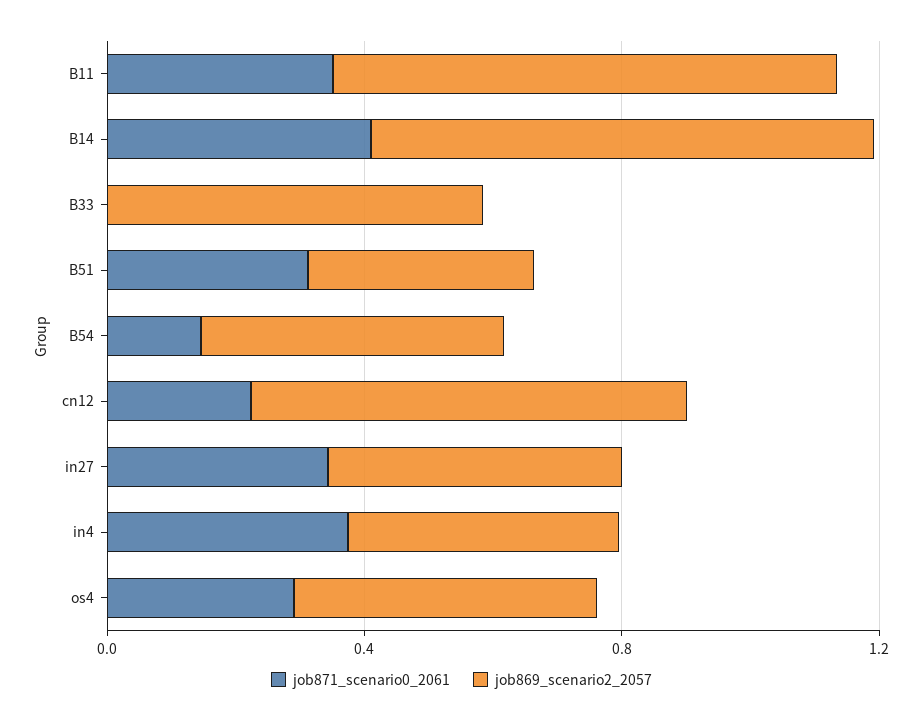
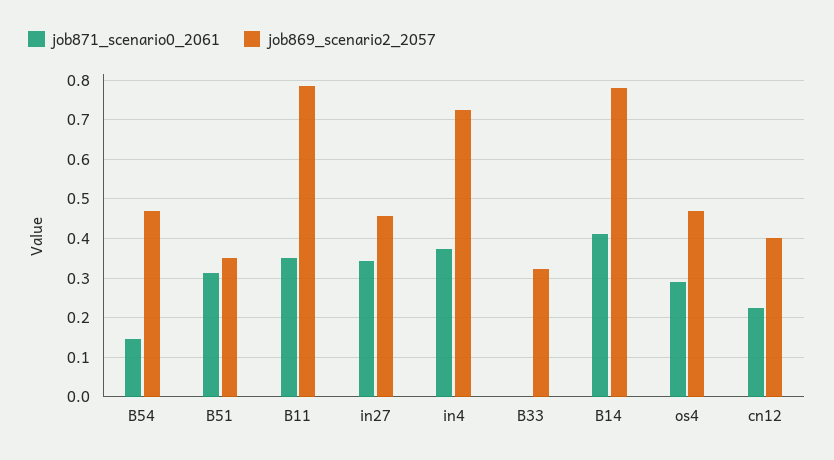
job869_scenario2_2057, B33: 0.6 -> 0.32
job869_scenario2_2057, cn12: 0.7 -> 0.4
job869_scenario2_2057, in4: 0.4 -> 0.72

